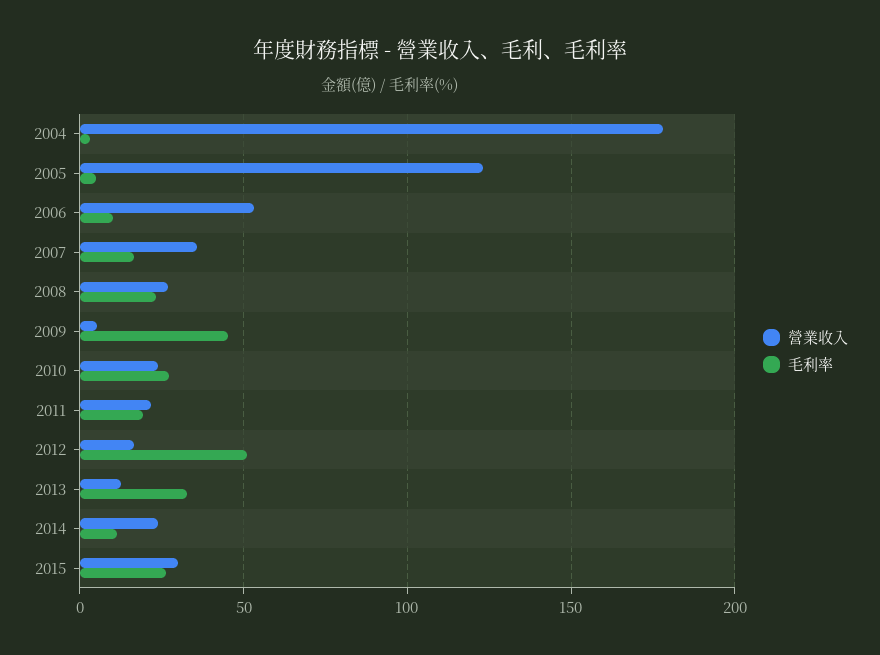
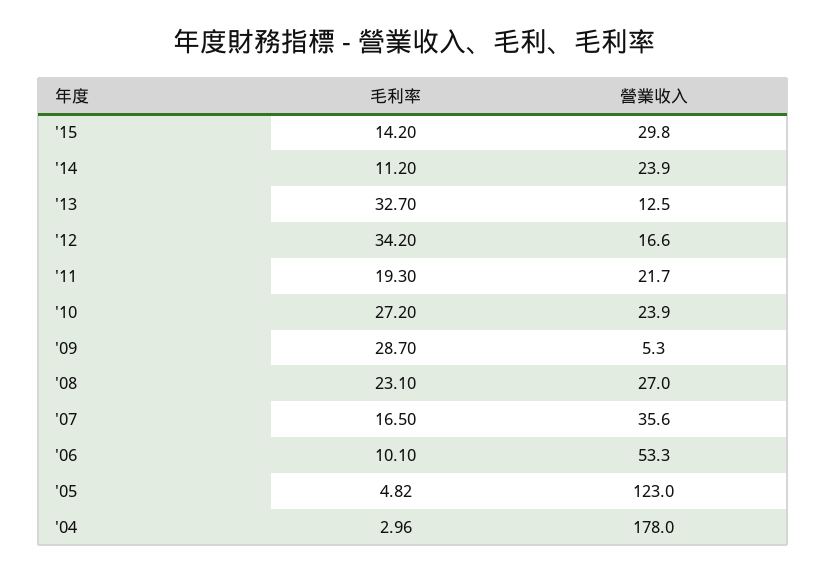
毛利率, 2009: 45 -> 28.7
毛利率, 2012: 50 -> 34.2
毛利率, 2015: 25 -> 14.2

